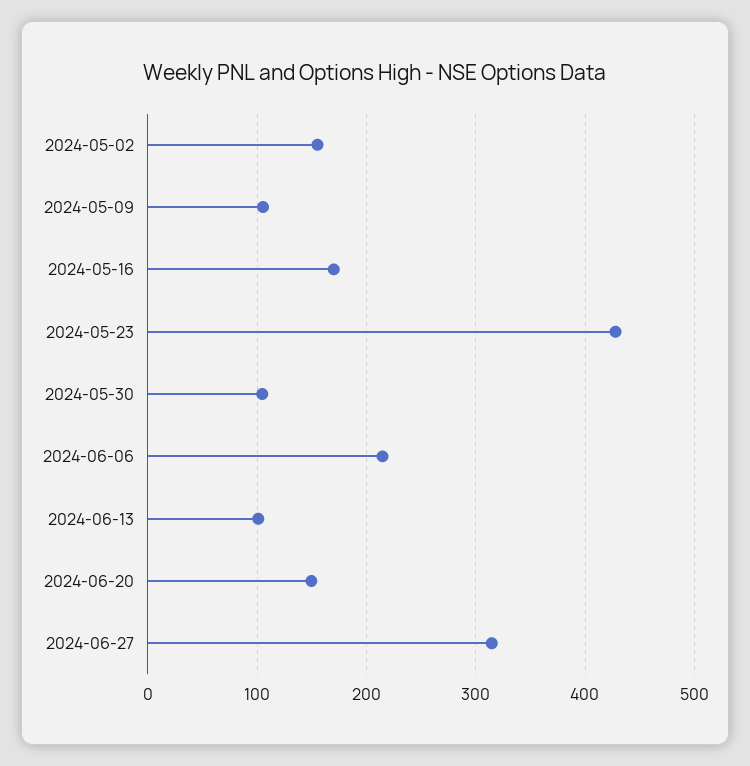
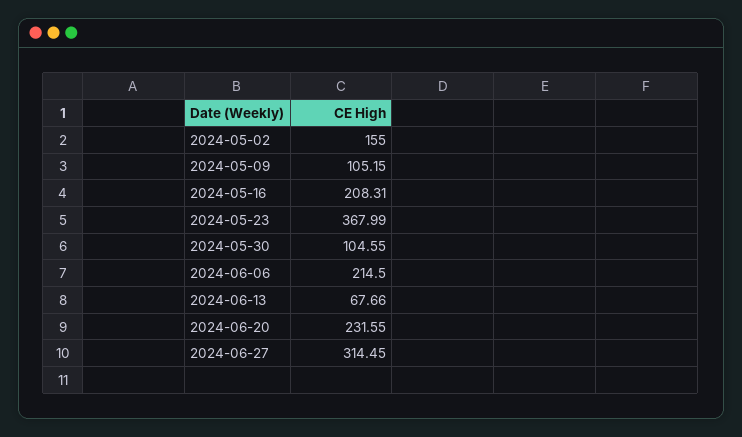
2024-05-16: 170 -> 208.31
2024-05-23: 430 -> 367.99
2024-06-13: 100 -> 67.66
2024-06-20: 150 -> 231.55

